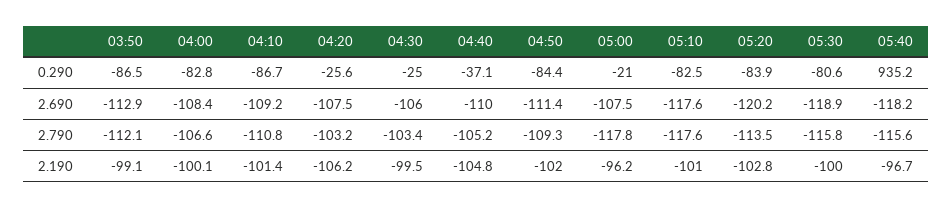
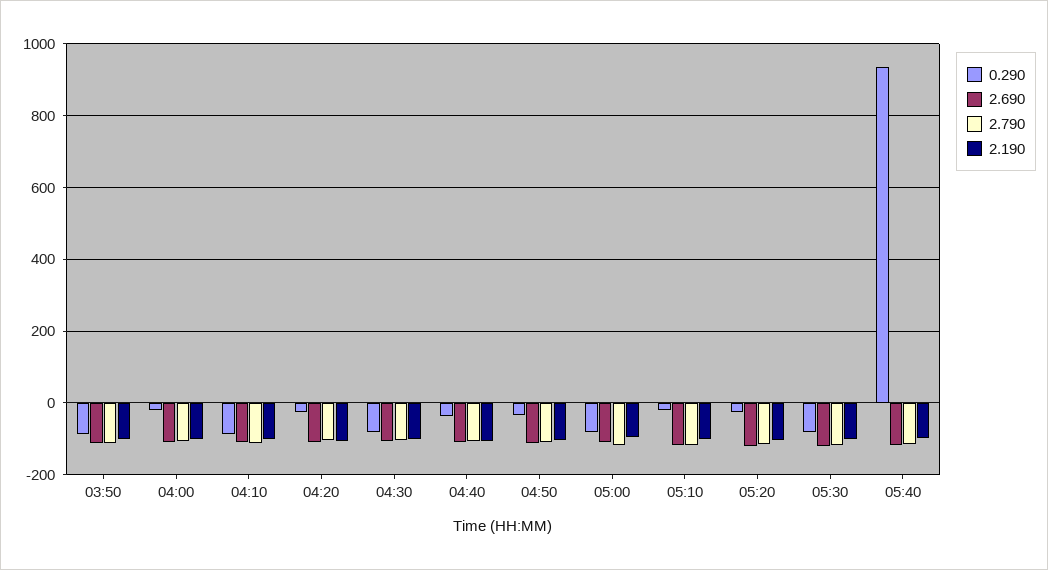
0.290, 04:00: -82.8 -> -20
0.290, 04:30: -25 -> -80
0.290, 04:50: -84.4 -> -40
0.290, 05:00: -21 -> -80
0.290, 05:10: -82.5 -> -20
0.290, 05:20: -83.9 -> -20

